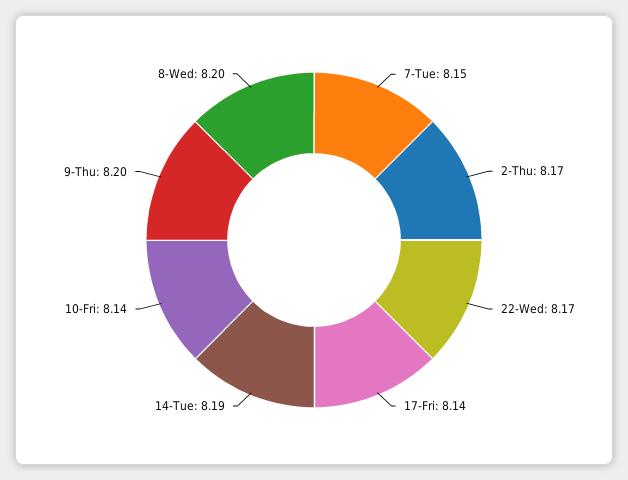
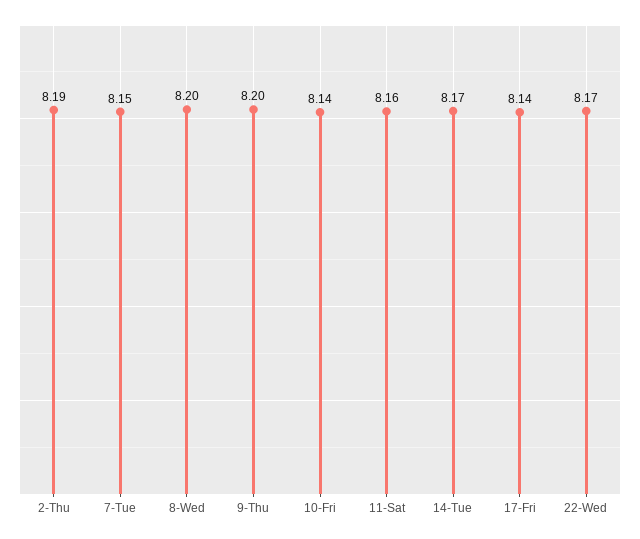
2-Thu: 8.17 -> 8.19
14-Tue: 8.19 -> 8.17
11-Sat: none -> 8.16

